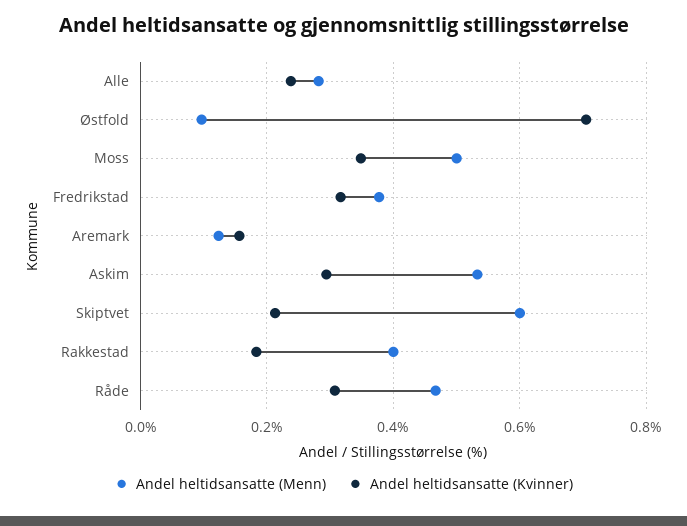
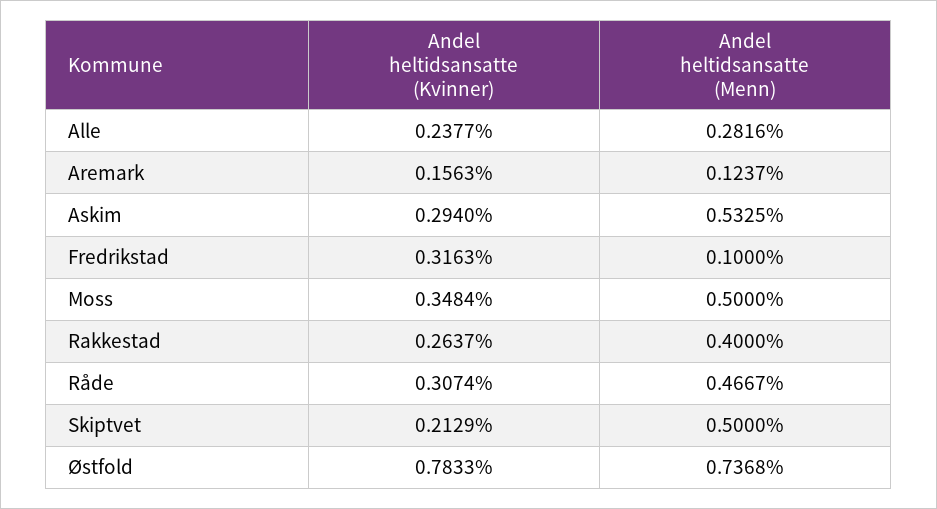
Andel heltidsansatte (Menn), Østfold: 0.1 -> 0.7368
Andel heltidsansatte (Kvinner), Østfold: 0.7 -> 0.7833
Andel heltidsansatte (Menn), Fredrikstad: 0.38 -> 0.1
Andel heltidsansatte (Menn), Skiptvet: 0.6 -> 0.5
Andel heltidsansatte (Kvinner), Rakkestad: 0.18 -> 0.2637

